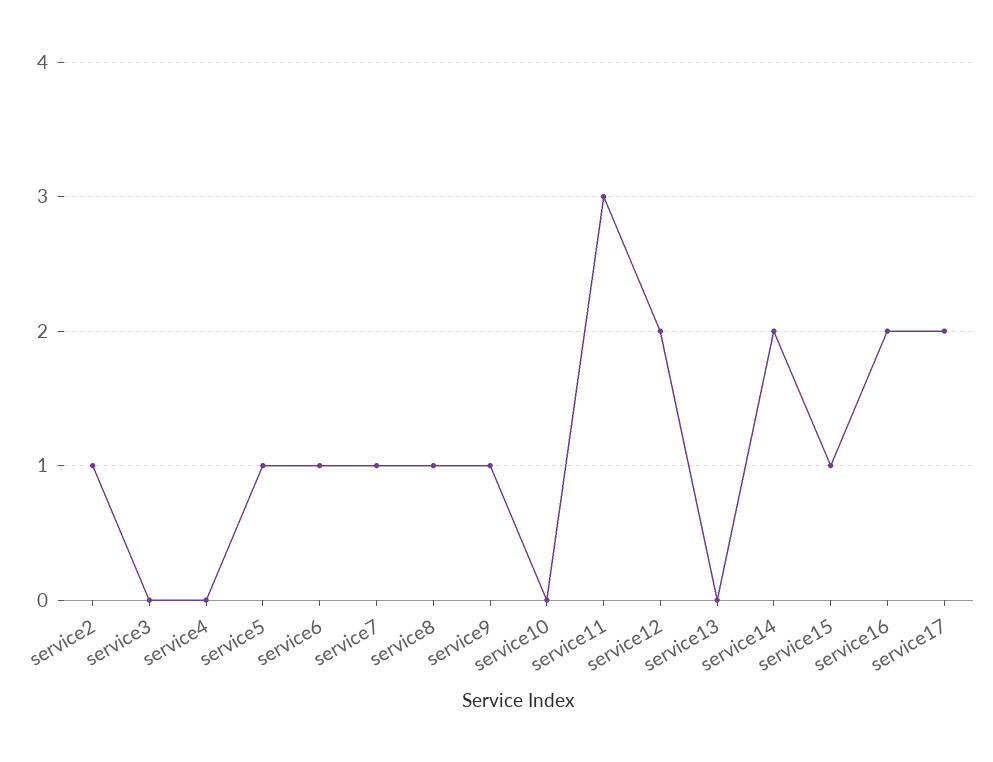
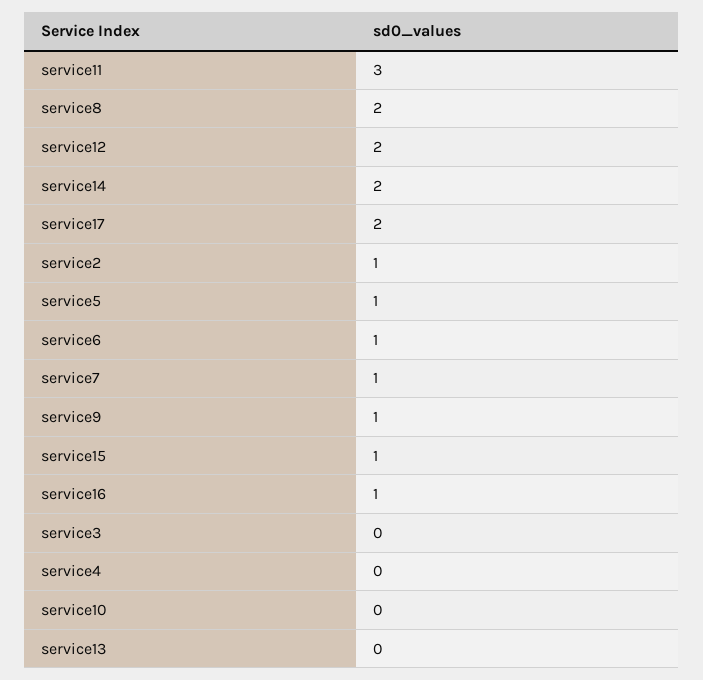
service8: 1 -> 2
service16: 2 -> 1

